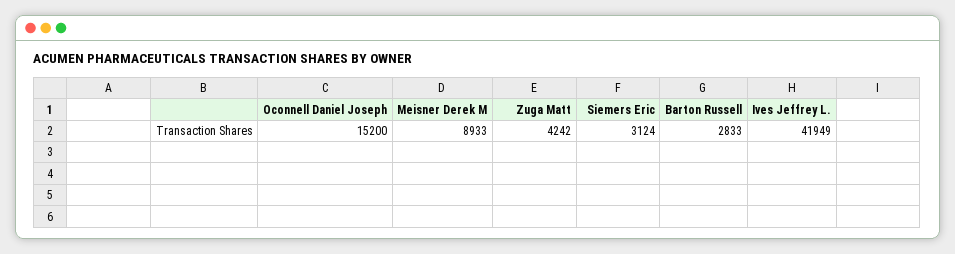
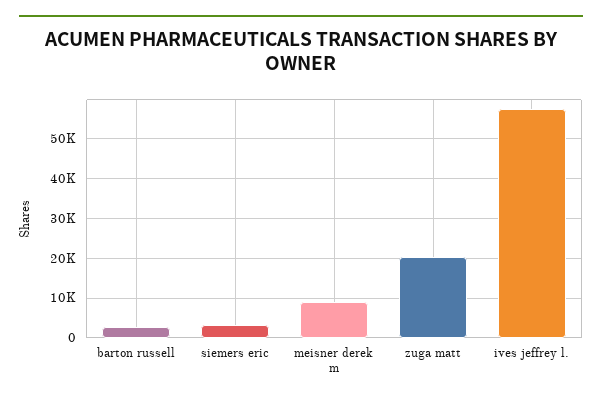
Oconnell Daniel Joseph: 15200 -> none
Zuga Matt: 4242 -> 20000
Ives Jeffrey L.: 41949 -> 58000

